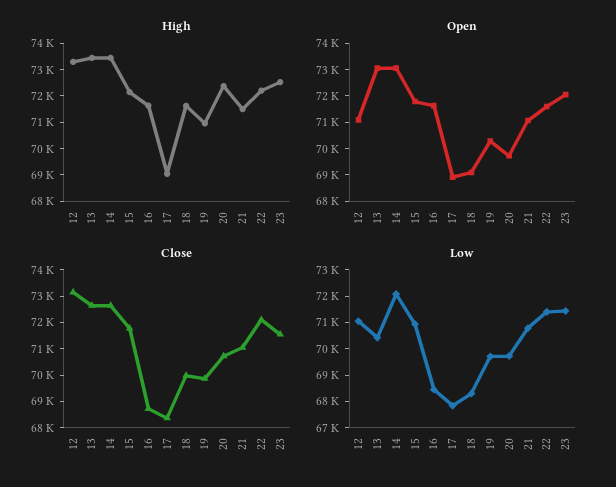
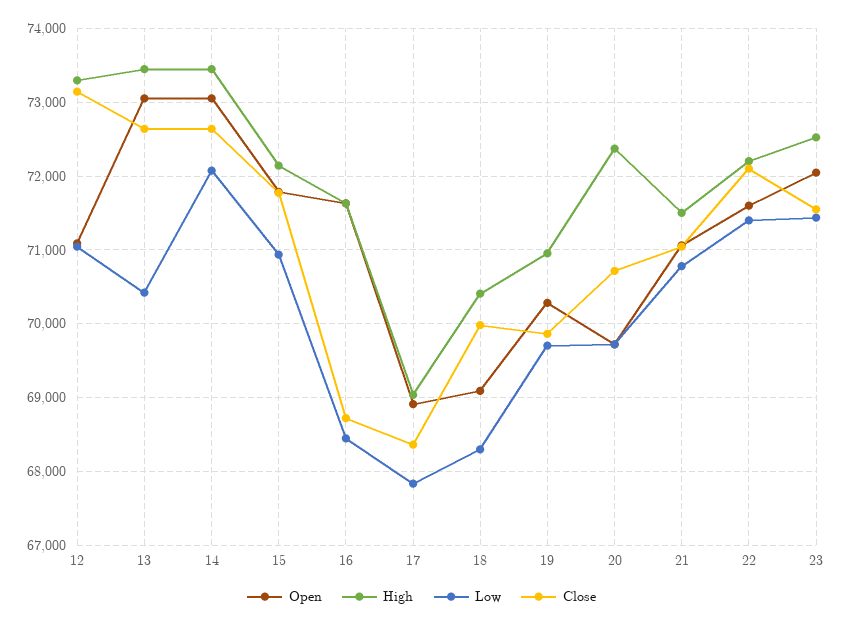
High, 18: 71500 -> 70400

